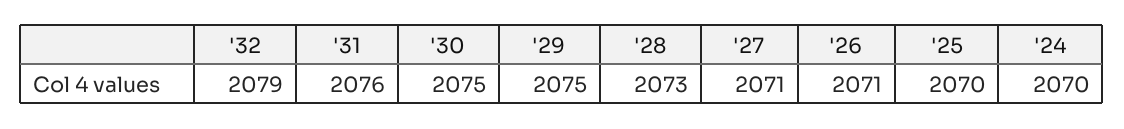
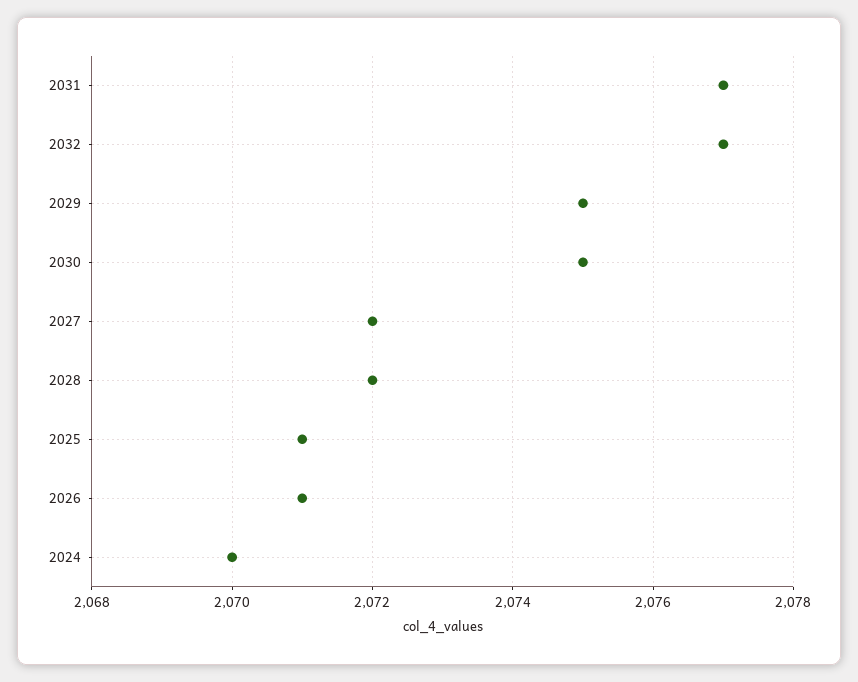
'32: 2079 -> 2077
'31: 2076 -> 2077
'28: 2073 -> 2072
'27: 2071 -> 2072
'25: 2070 -> 2071

